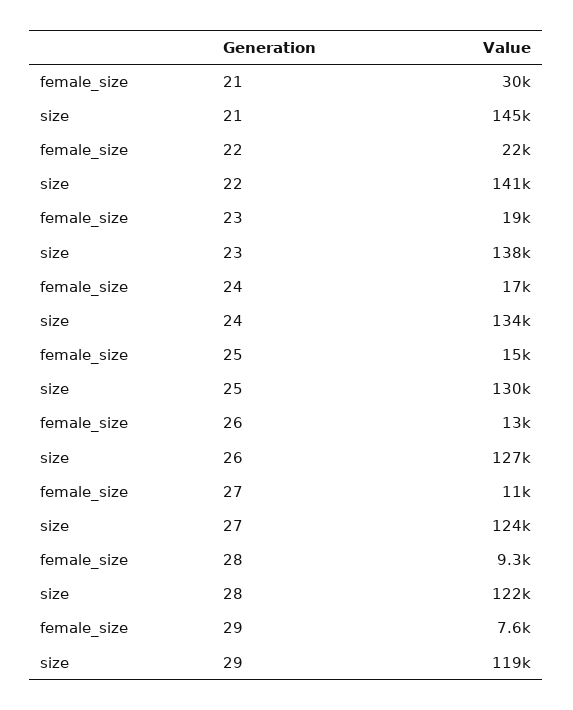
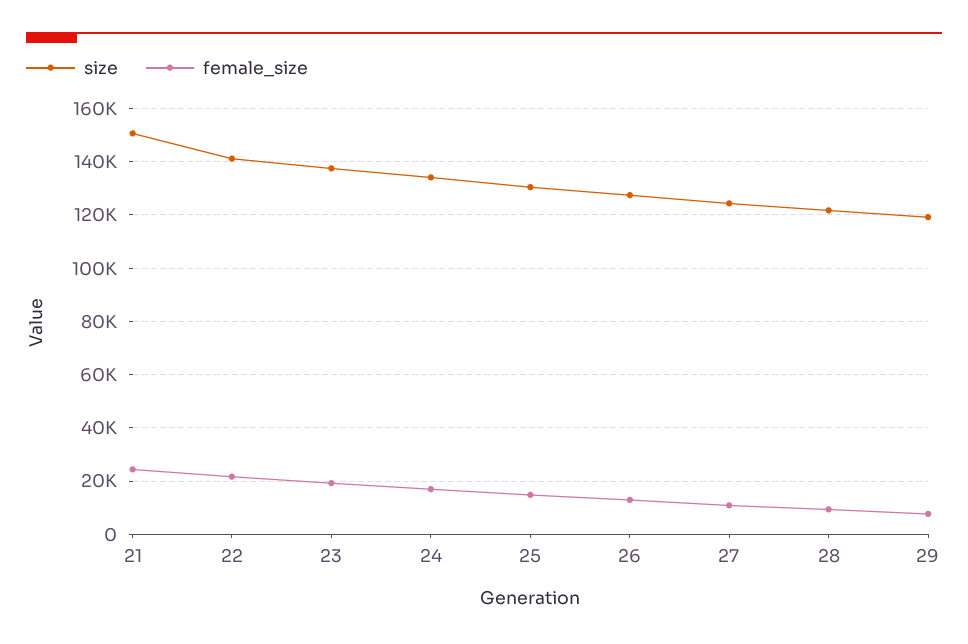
female_size, 21: 30000 -> 25000
size, 21: 145000 -> 150000

